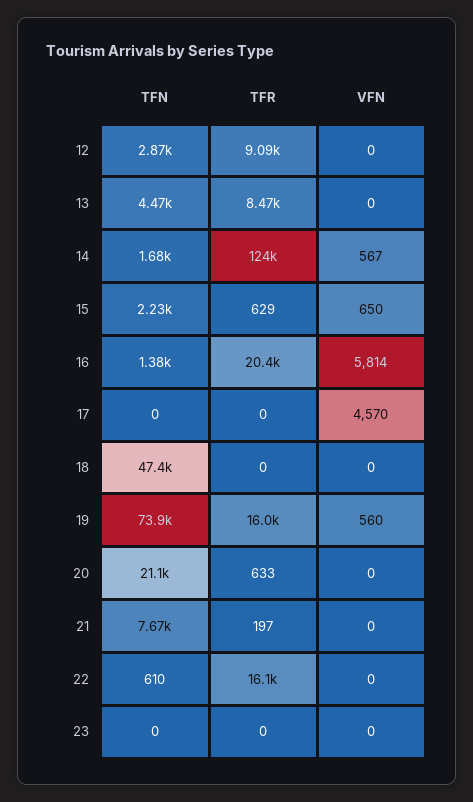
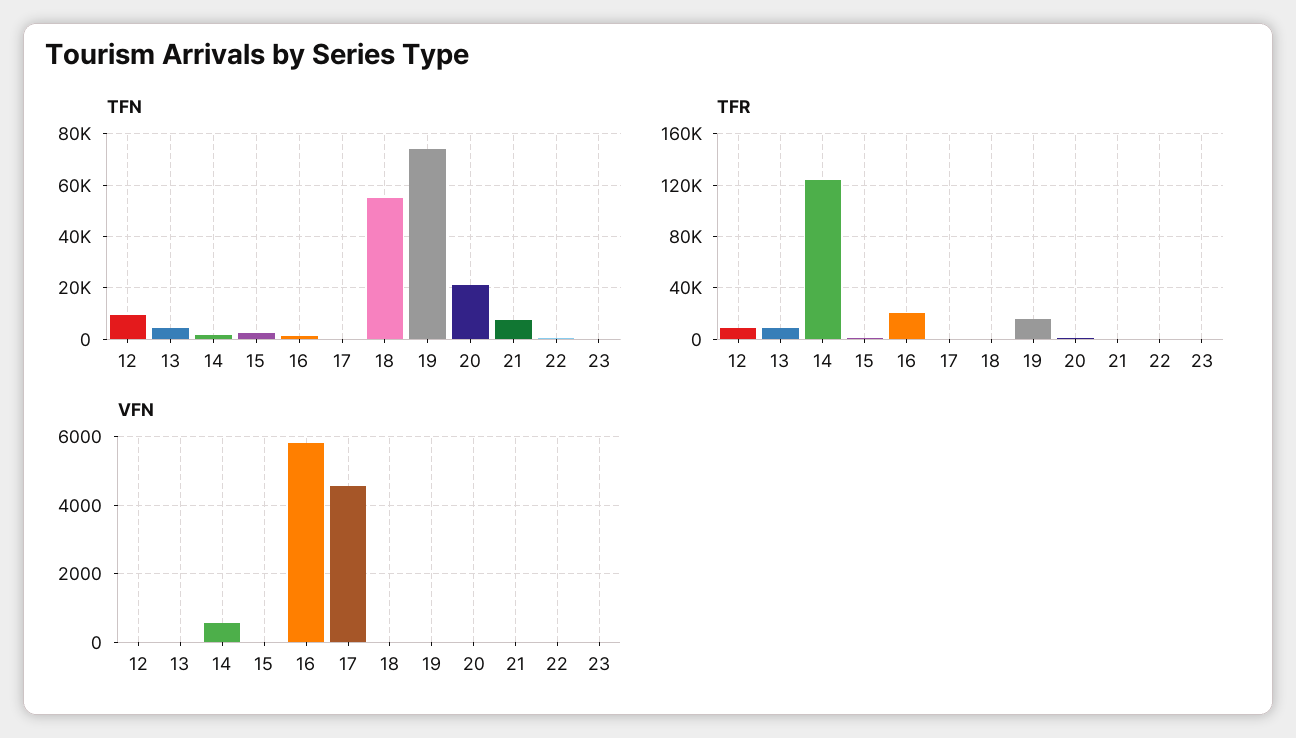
TFN, 12: 2870 -> 10000
VFN, 15: 650 -> 0
TFN, 18: 47400 -> 55000
VFN, 19: 560 -> 0
TFR, 22: 16100 -> 0

